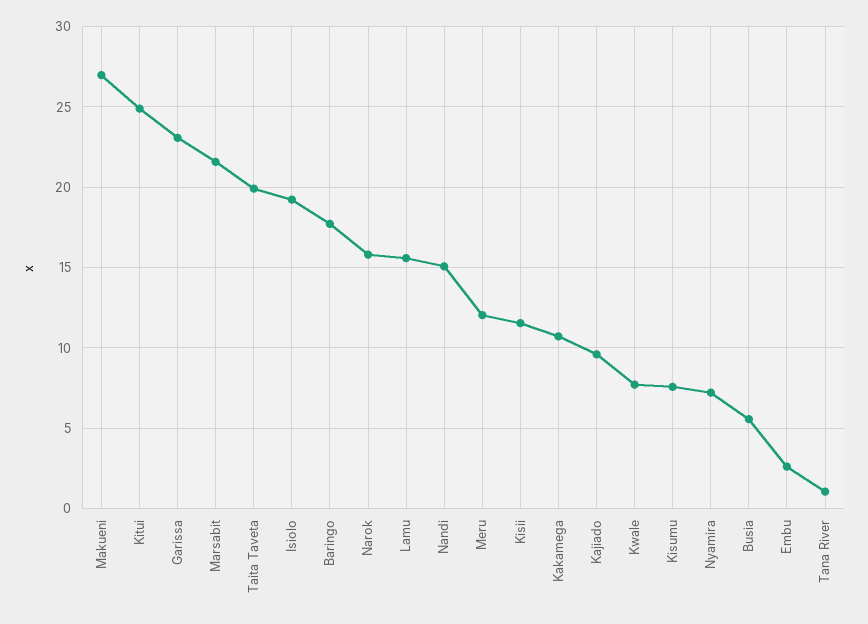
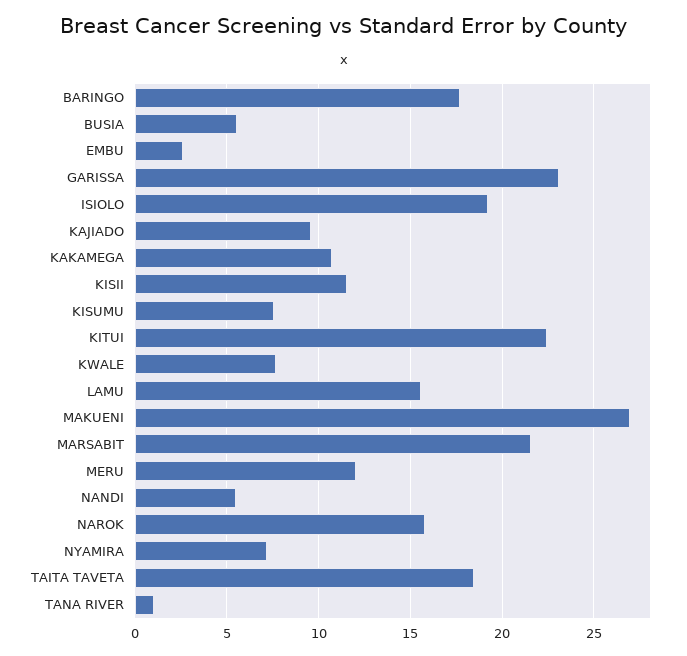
Kitui: 25 -> 22.5
Taita Taveta: 20 -> 18.5
Nandi: 15 -> 5.5

